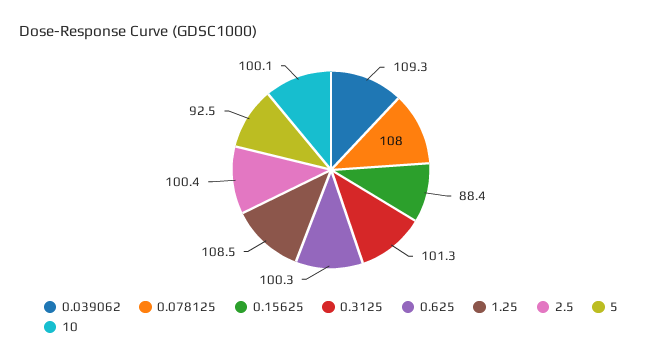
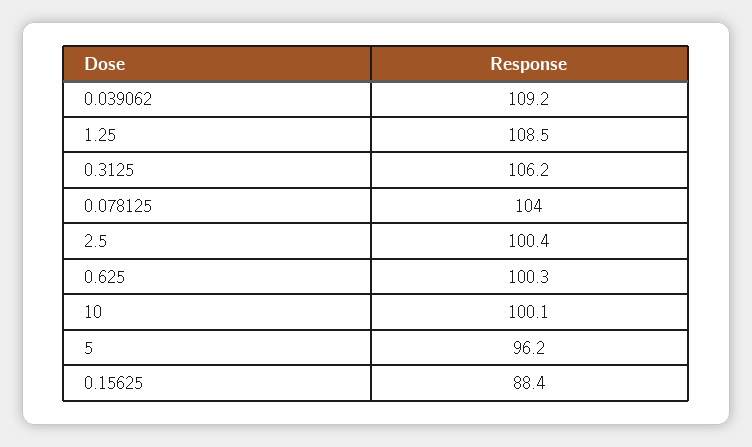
0.039062: 109.3 -> 109.2
0.078125: 108 -> 104
0.3125: 101.3 -> 106.2
5: 92.5 -> 96.2

